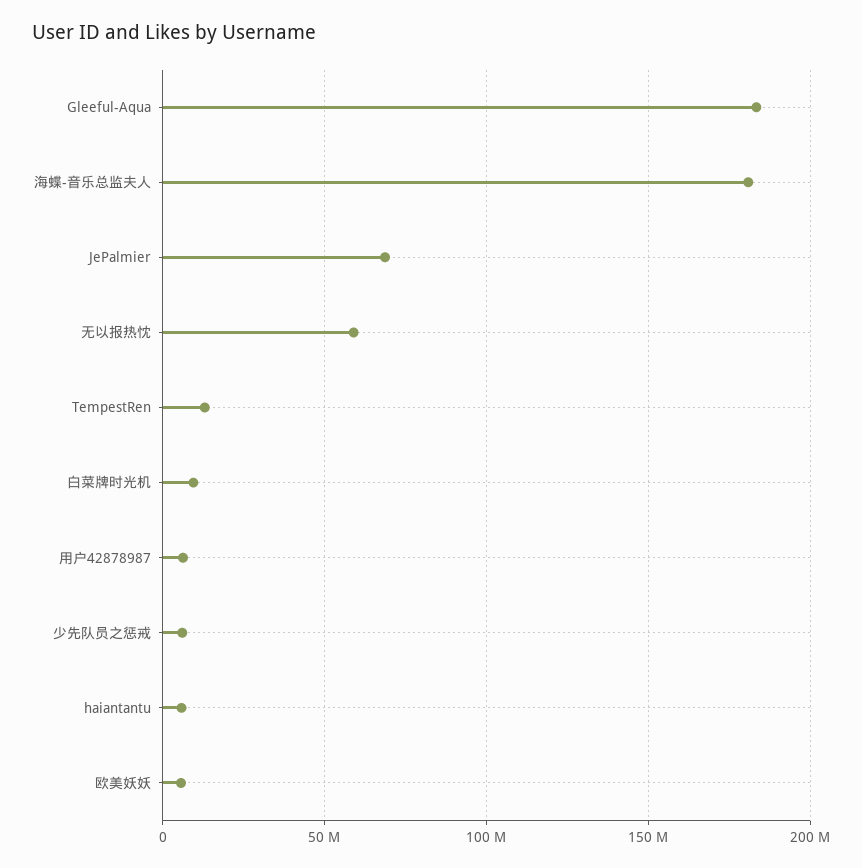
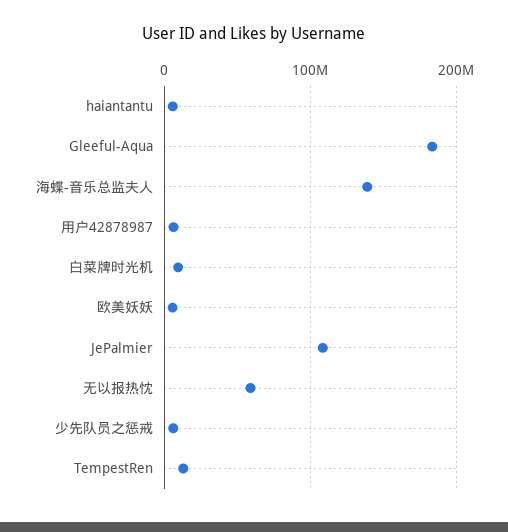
海蝶-音乐总监夫人: 180000000 -> 140000000
JePalmier: 70000000 -> 110000000

